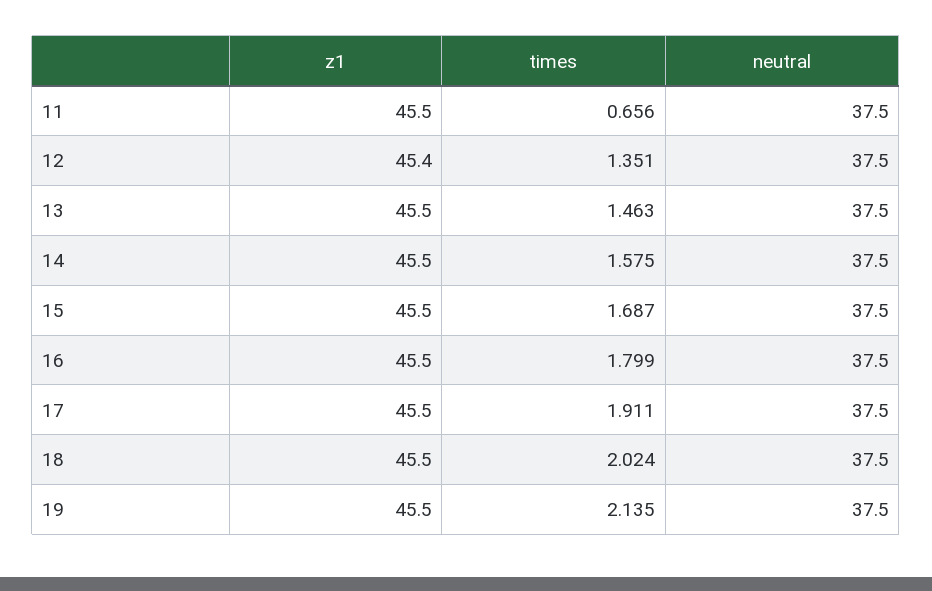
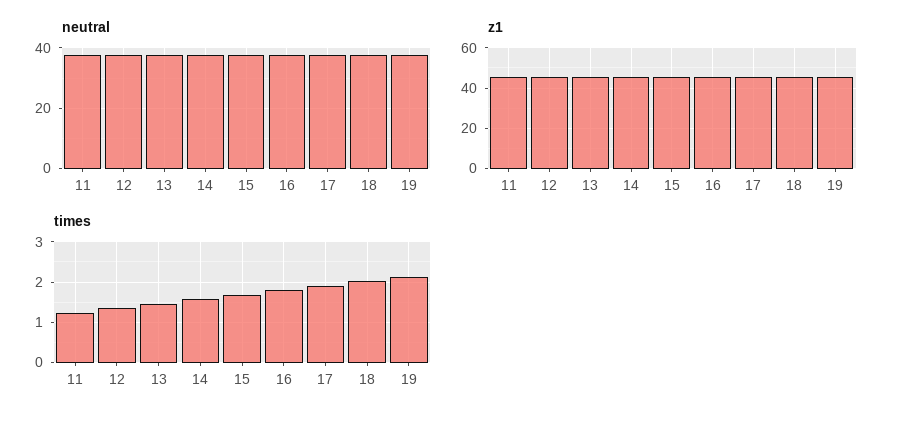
times, 11: 0.656 -> 1.2

